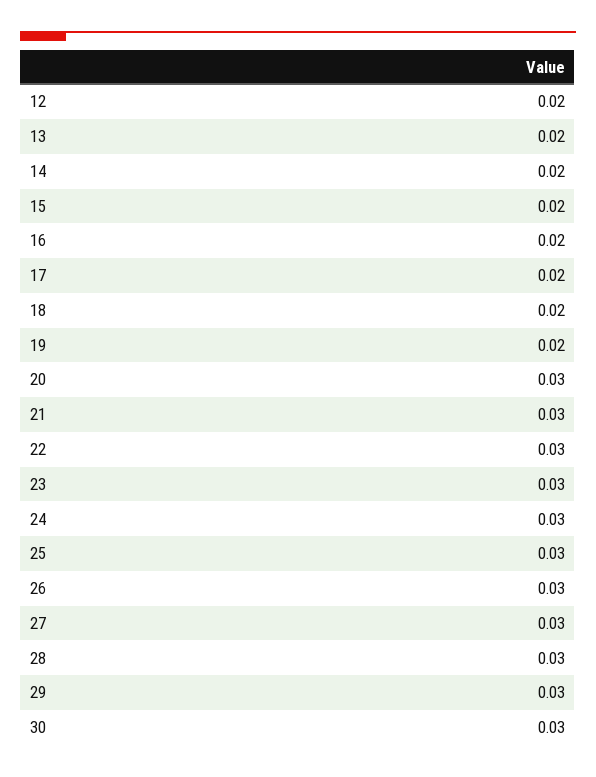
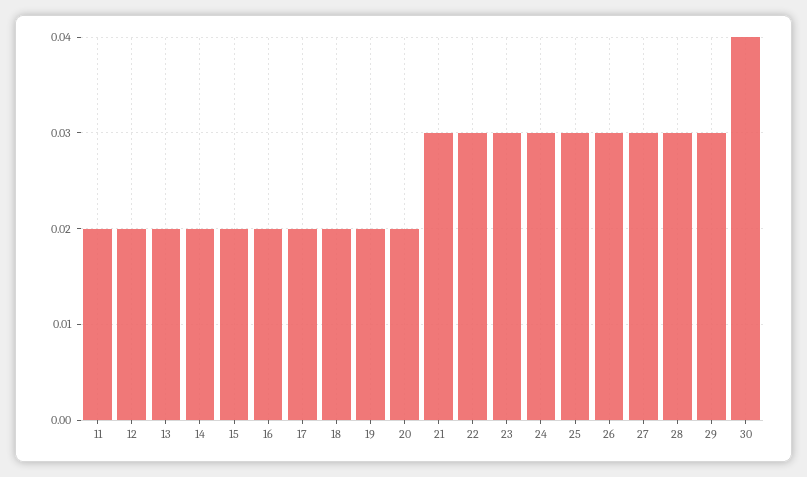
20: 0.03 -> 0.02
30: 0.03 -> 0.04
11: none -> 0.02

